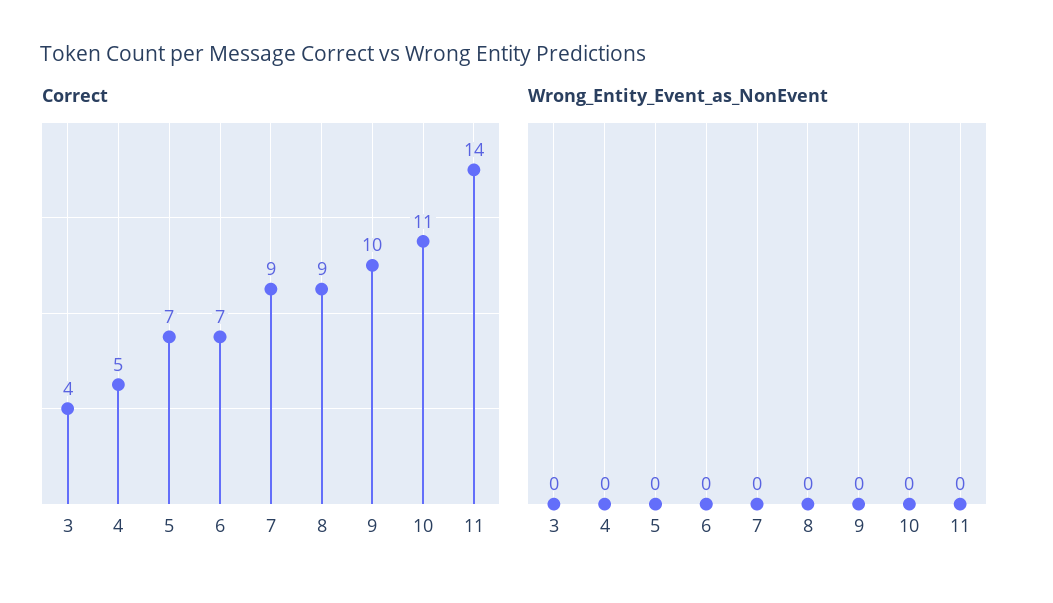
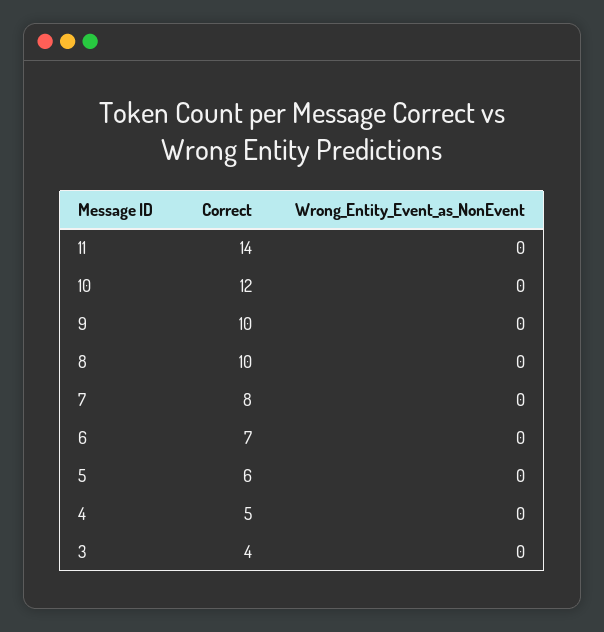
Correct, 5: 7 -> 6
Correct, 7: 9 -> 8
Correct, 8: 9 -> 10
Correct, 10: 11 -> 12

